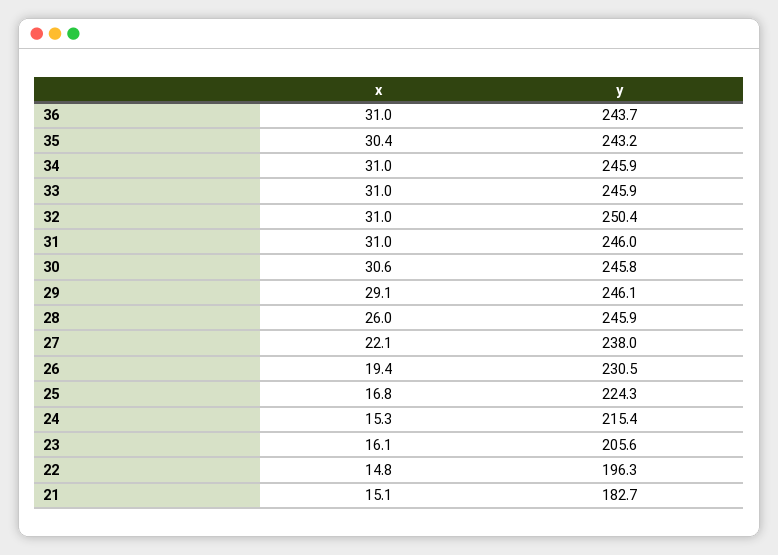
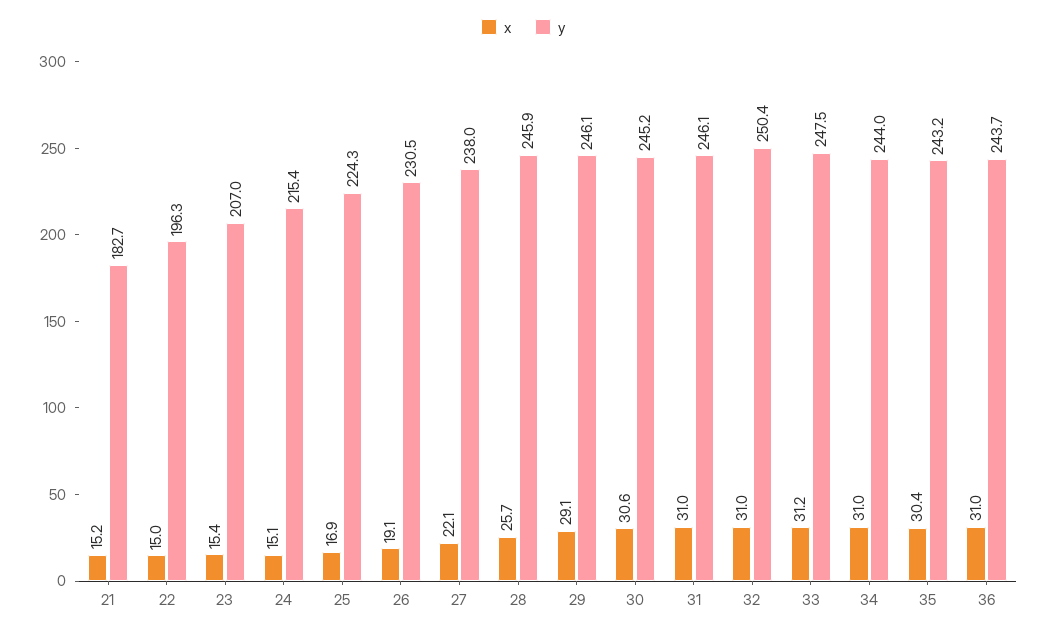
y, 34: 245.9 -> 244
x, 33: 31 -> 31.2
y, 33: 245.9 -> 247.5
y, 31: 246 -> 246.1
y, 30: 245.8 -> 245.2
x, 28: 26 -> 25.7
x, 26: 19.4 -> 19.1
x, 25: 16.8 -> 16.9
x, 24: 15.3 -> 15.1
x, 23: 16.1 -> 15.4
y, 23: 205.6 -> 207
x, 22: 14.8 -> 15
x, 21: 15.1 -> 15.2

